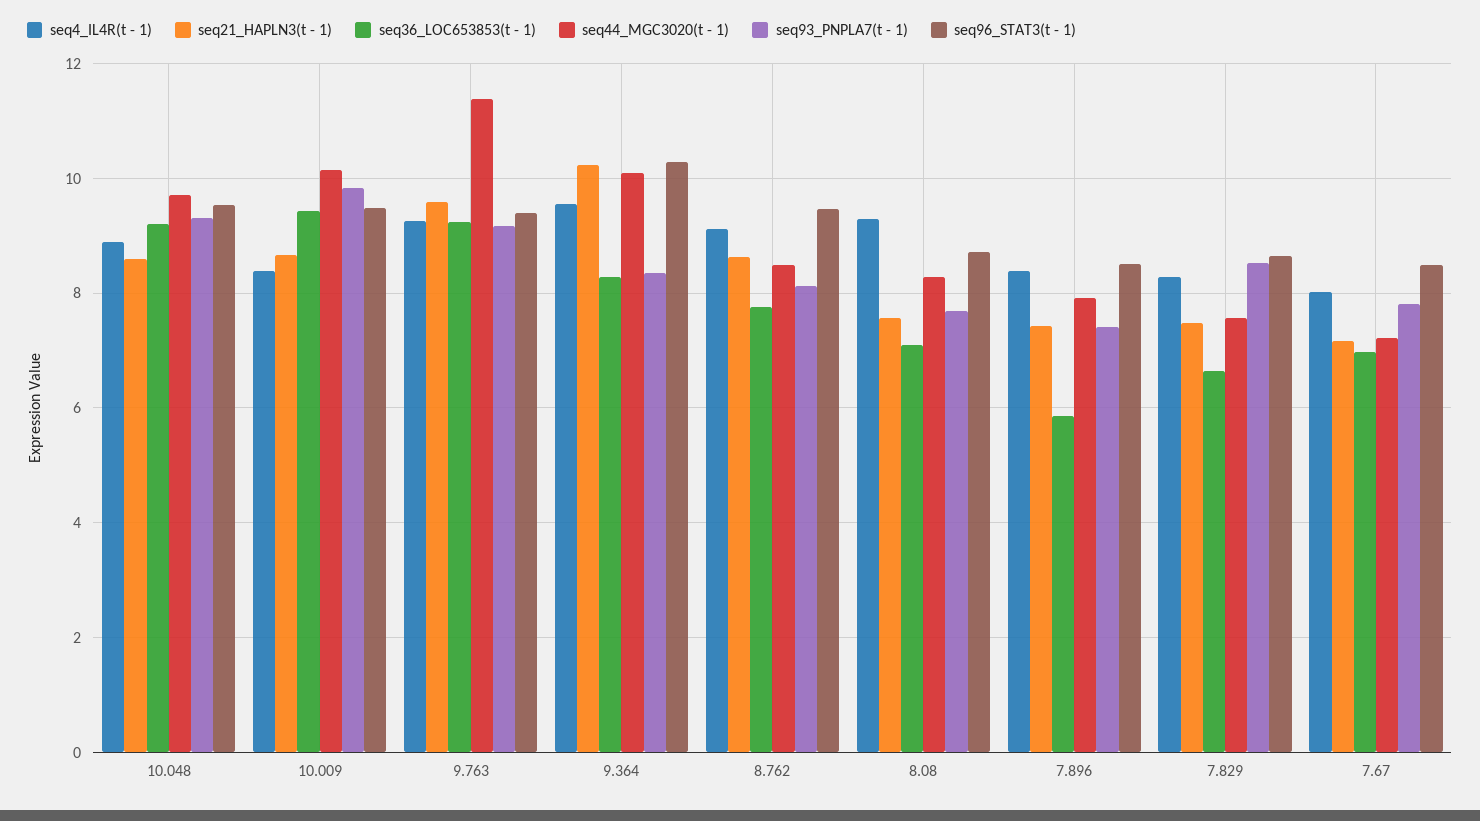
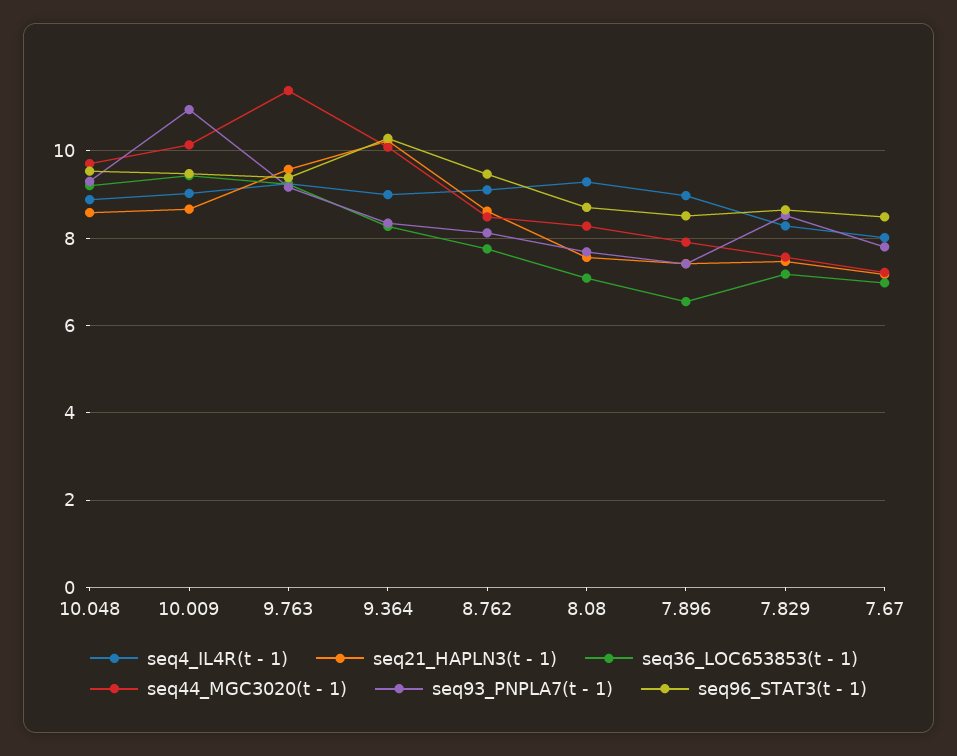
seq4_IL4R(t - 1), 10.009: 8.4 -> 9
seq93_PNPLA7(t - 1), 10.009: 9.8 -> 11
seq4_IL4R(t - 1), 9.364: 9.6 -> 9
seq4_IL4R(t - 1), 7.896: 8.4 -> 9
seq36_LOC653853(t - 1), 7.896: 5.8 -> 6.6
seq36_LOC653853(t - 1), 7.829: 6.6 -> 7.2

